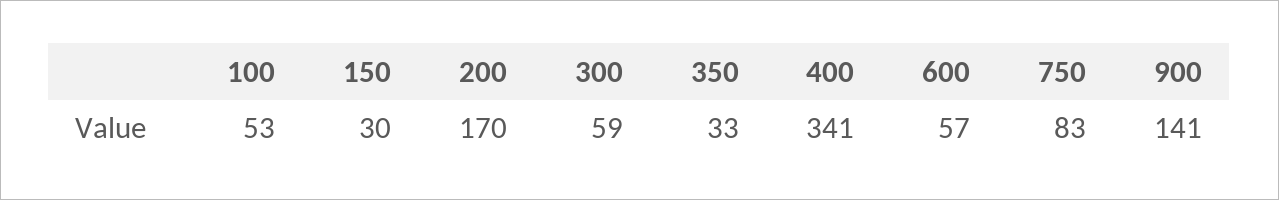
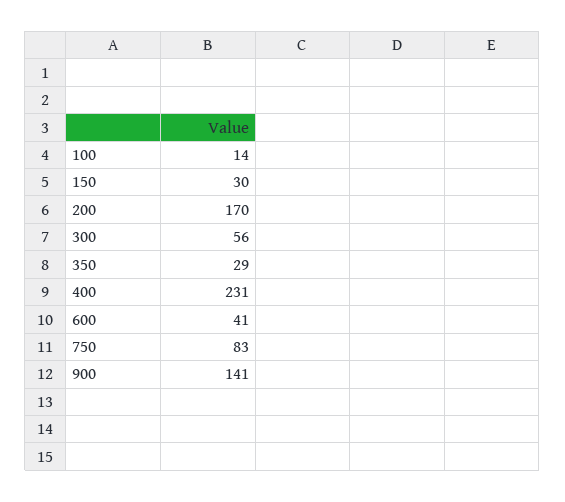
100: 53 -> 14
300: 59 -> 56
350: 33 -> 29
400: 341 -> 231
600: 57 -> 41

